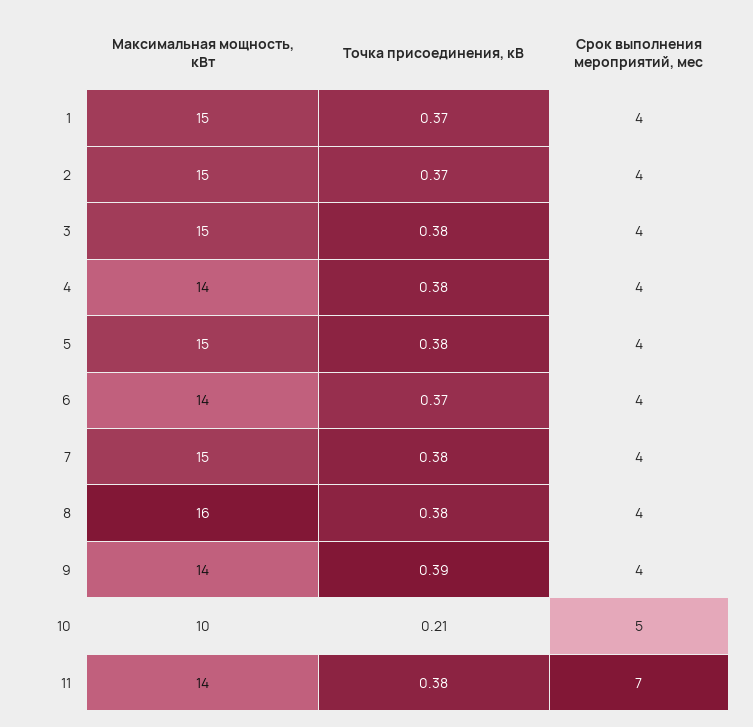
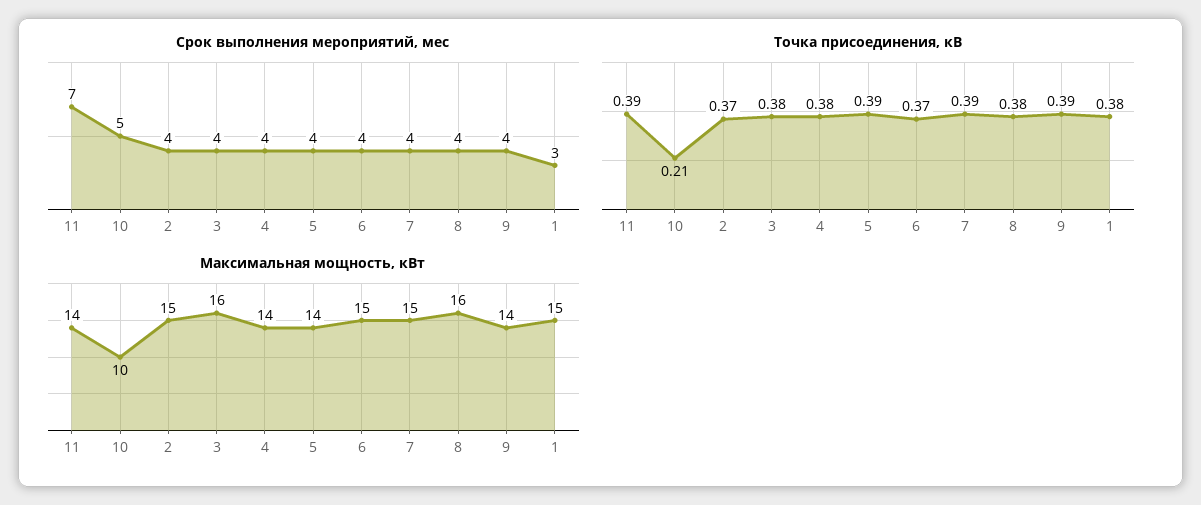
Точка присоединения, кВ, 1: 0.37 -> 0.38
Срок выполнения мероприятий, мес, 1: 4 -> 3
Максимальная мощность, кВт, 3: 15 -> 16
Максимальная мощность, кВт, 5: 15 -> 14
Точка присоединения, кВ, 5: 0.38 -> 0.39
Максимальная мощность, кВт, 6: 14 -> 15
Точка присоединения, кВ, 7: 0.38 -> 0.39
Точка присоединения, кВ, 11: 0.38 -> 0.39

